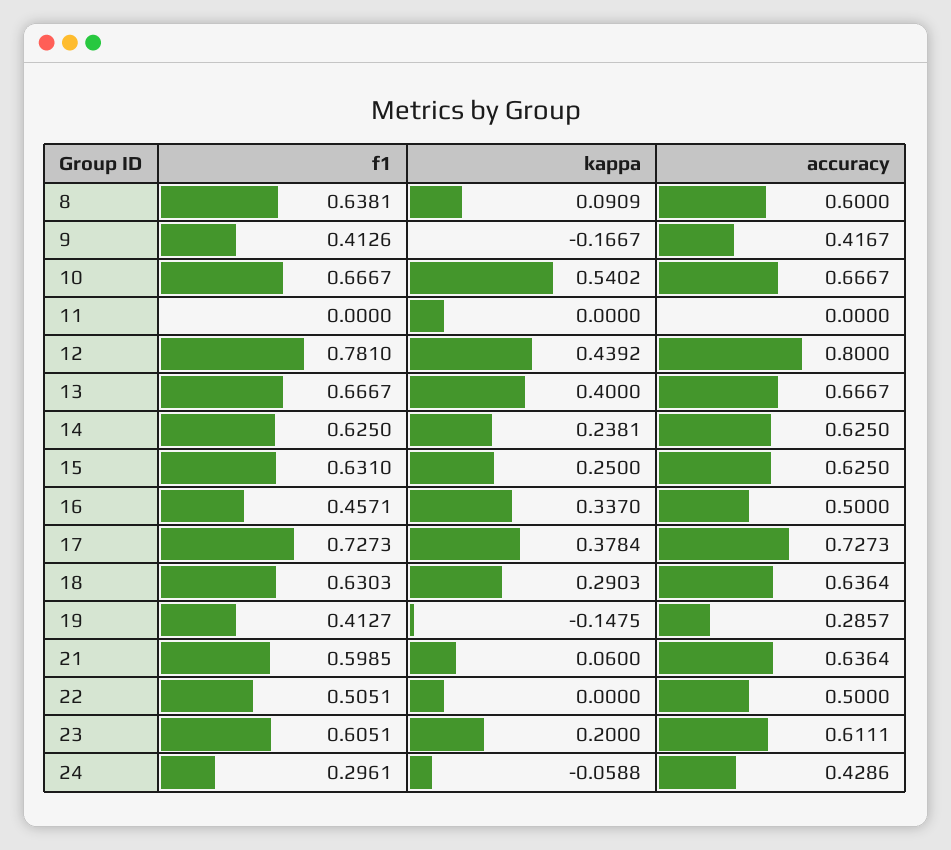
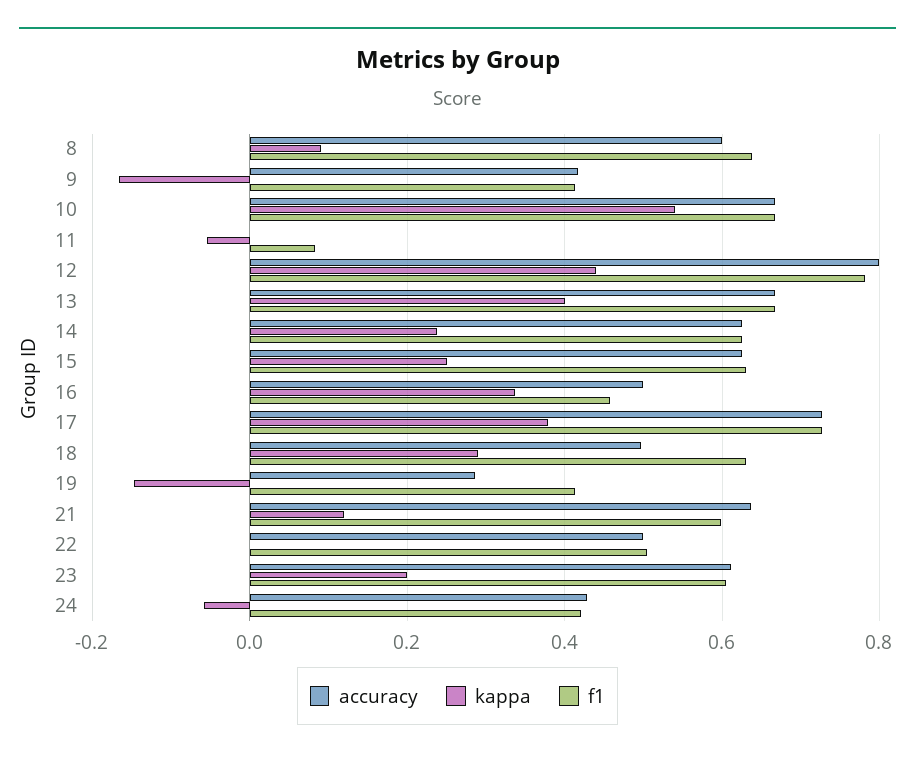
f1, 11: 0 -> 0.08
kappa, 11: 0 -> -0.06
accuracy, 18: 0.6364 -> 0.5
kappa, 21: 0.06 -> 0.12
f1, 24: 0.2961 -> 0.42

